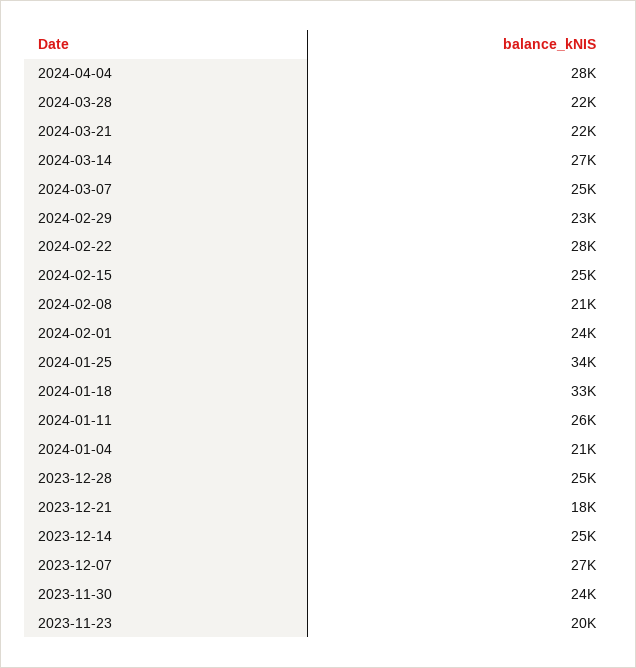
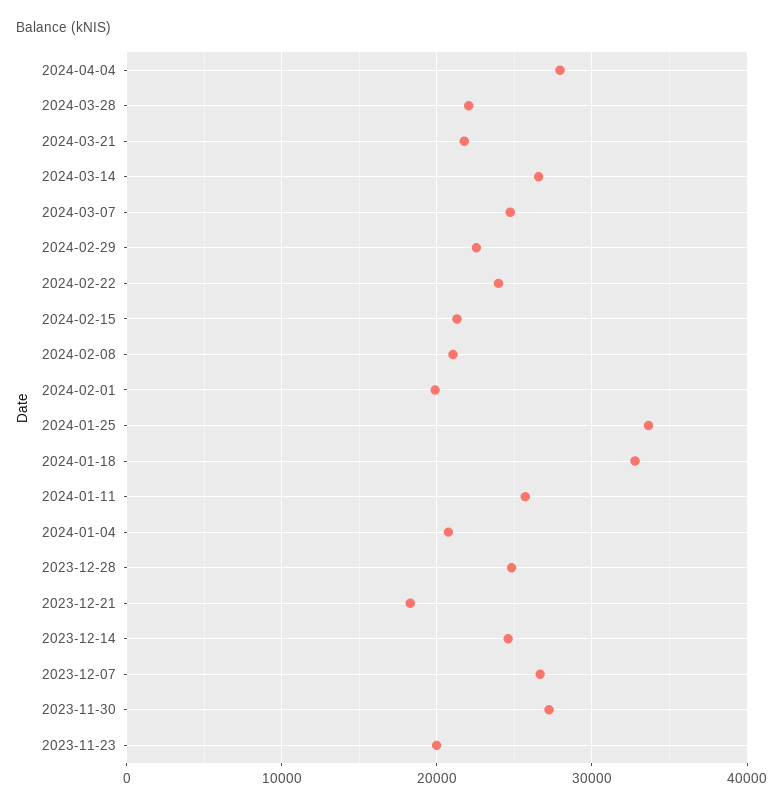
2024-02-22: 28000 -> 24000
2024-02-15: 25000 -> 21000
2024-02-01: 24000 -> 20000
2023-11-30: 24000 -> 27000

